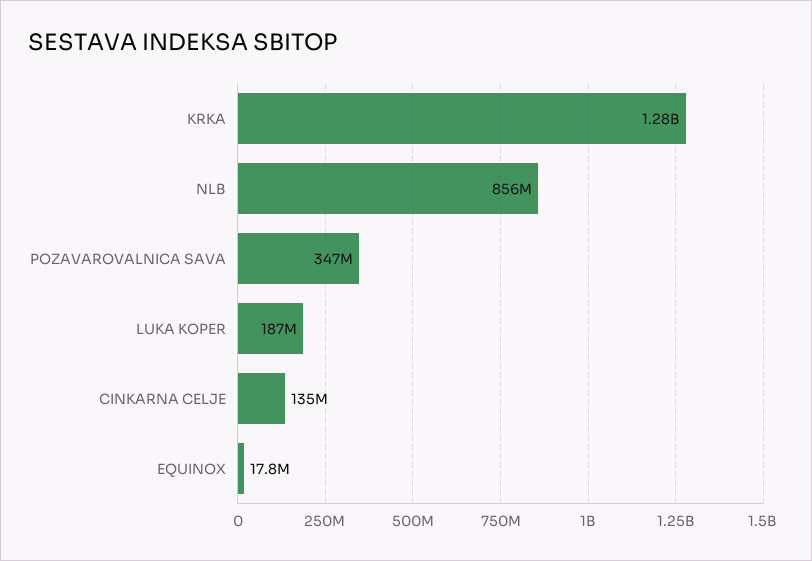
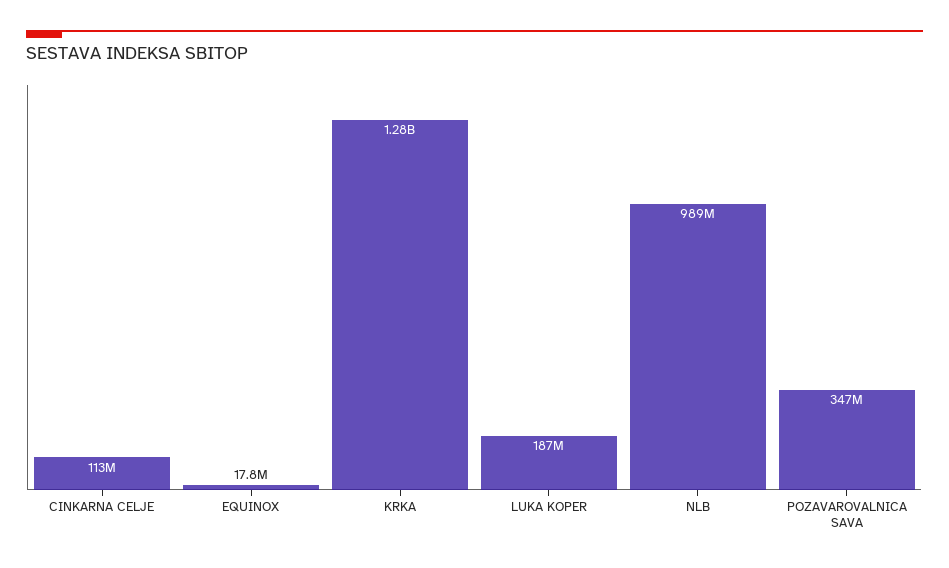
NLB: 856000000 -> 989000000
CINKARNA CELJE: 135000000 -> 113000000

